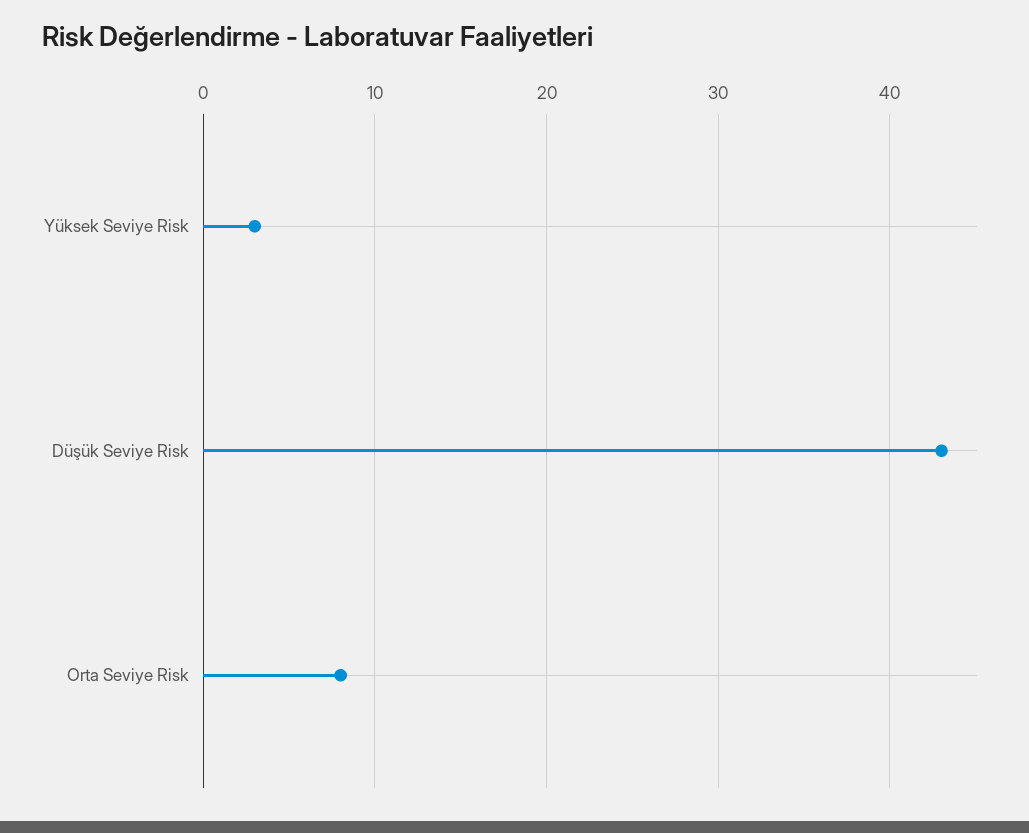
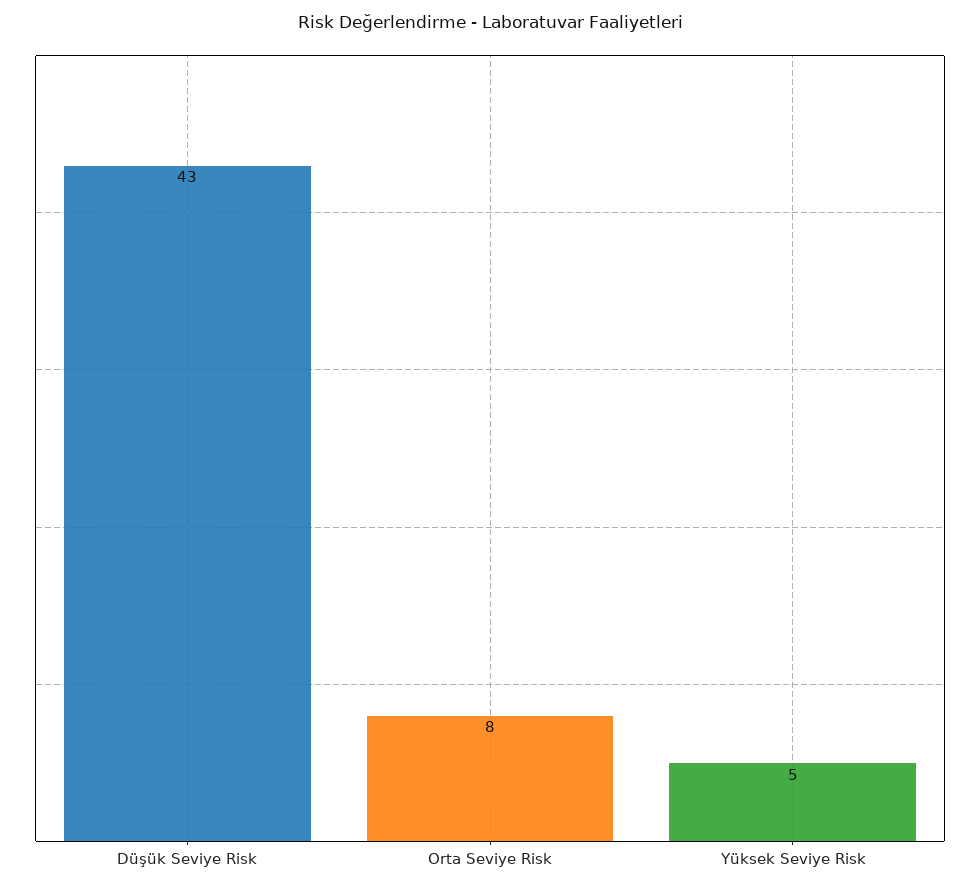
Yüksek Seviye Risk: 3 -> 5

